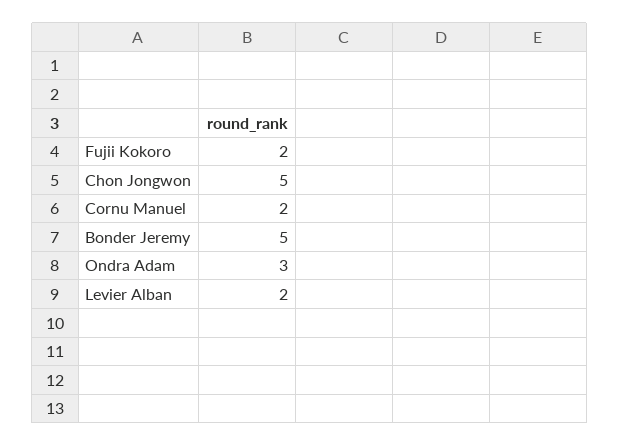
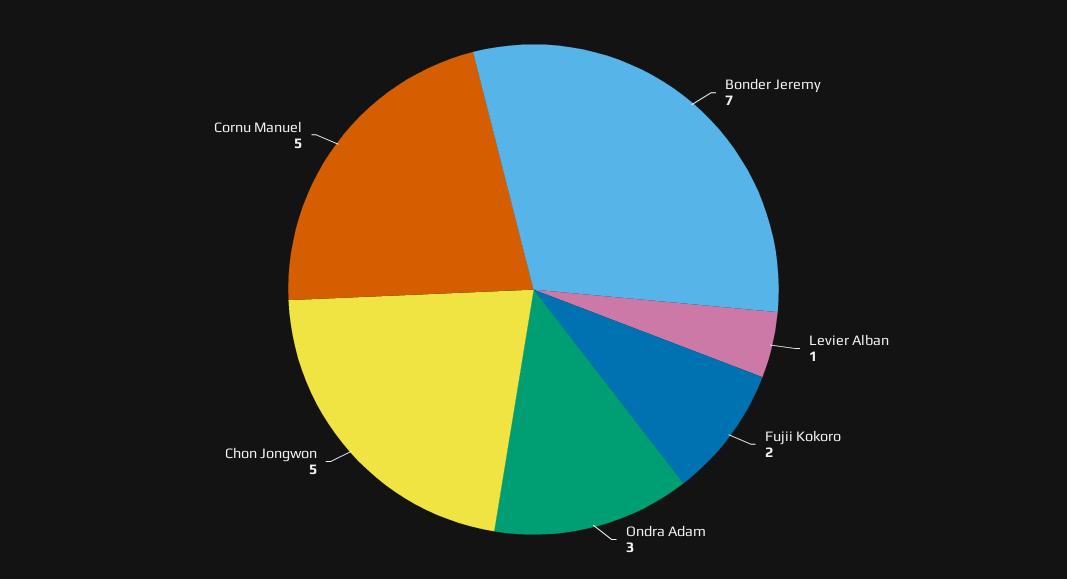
Cornu Manuel: 2 -> 5
Bonder Jeremy: 5 -> 7
Levier Alban: 2 -> 1

